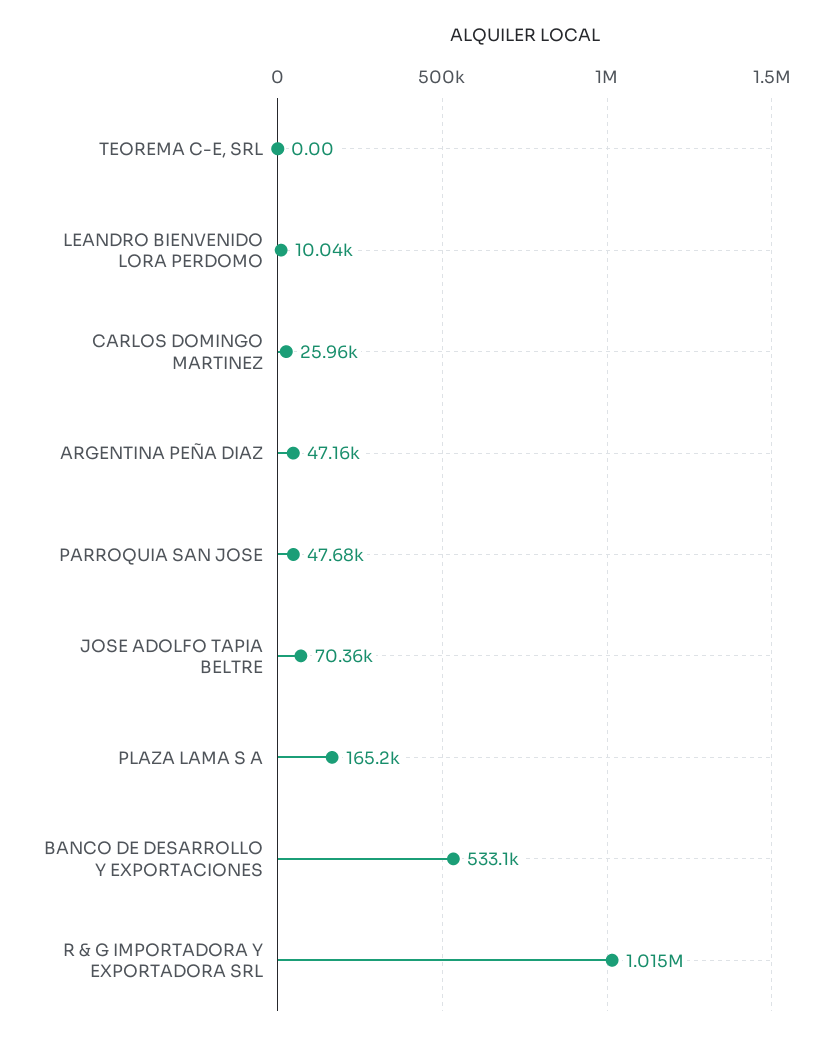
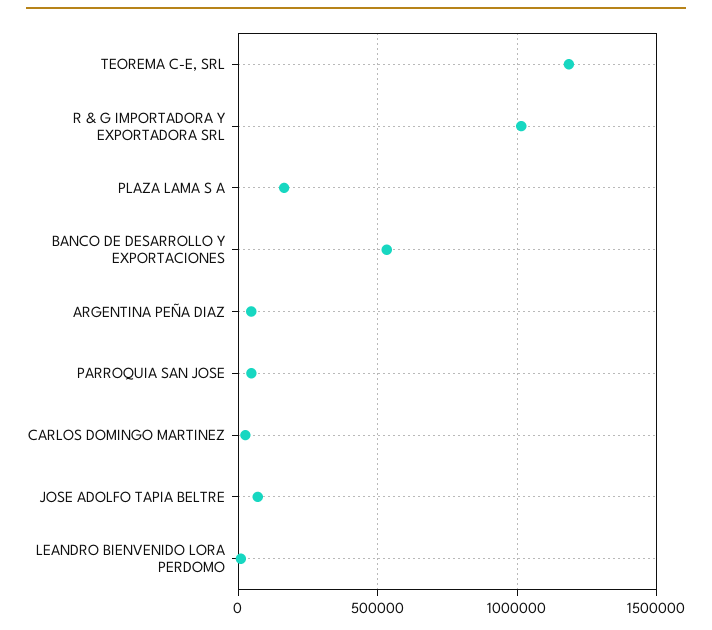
TEOREMA C-E, SRL: 0 -> 1200000

